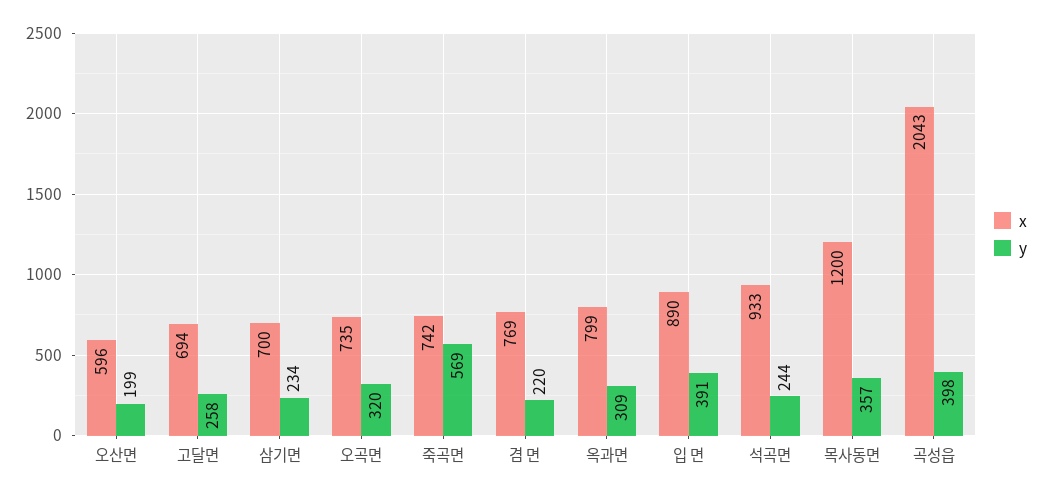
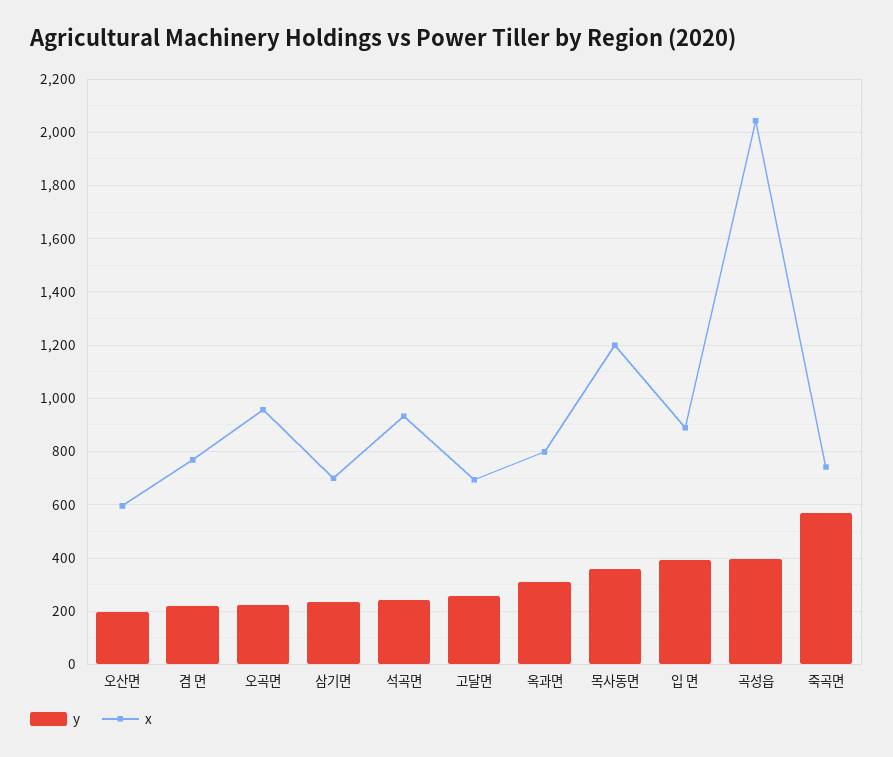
x, 오곡면: 735 -> 950
y, 오곡면: 320 -> 225

